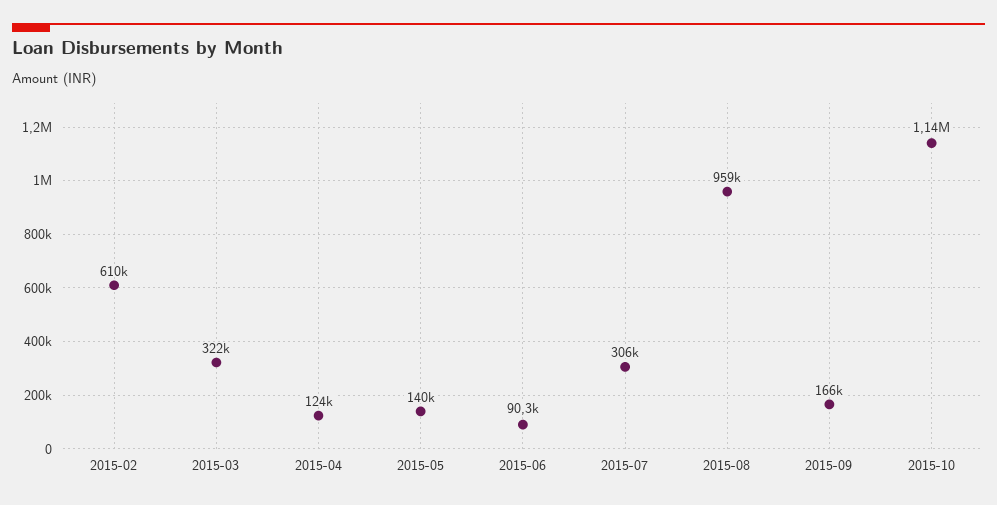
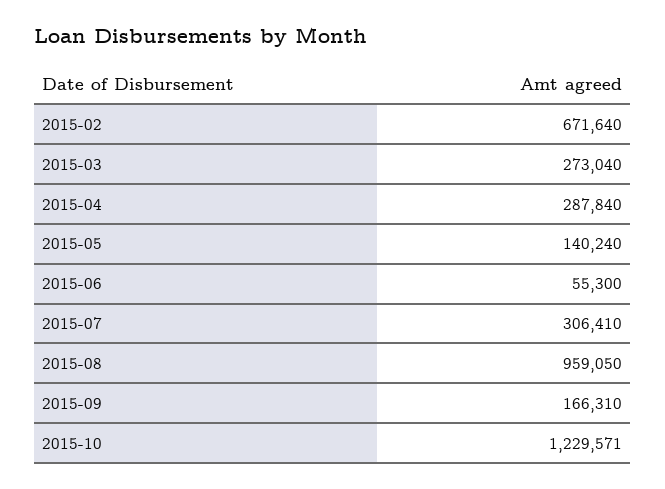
2015-02: 610000 -> 671640
2015-03: 322000 -> 273040
2015-04: 124000 -> 287840
2015-06: 90300 -> 55300
2015-10: 1140000 -> 1229571

